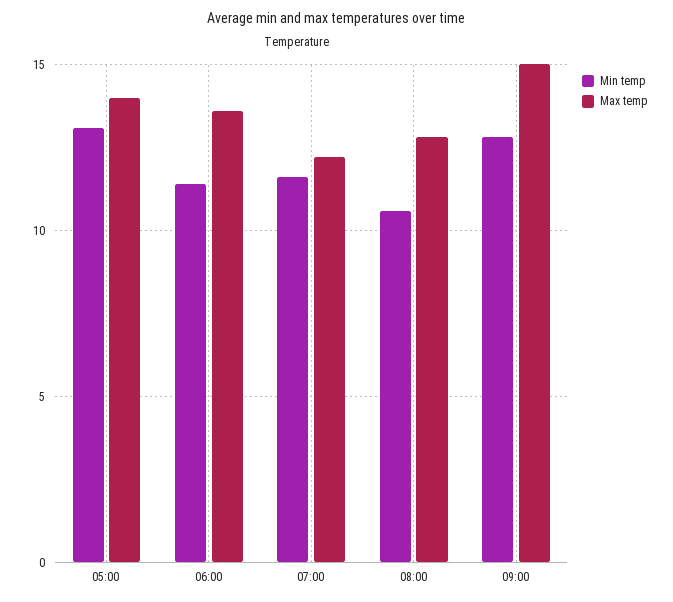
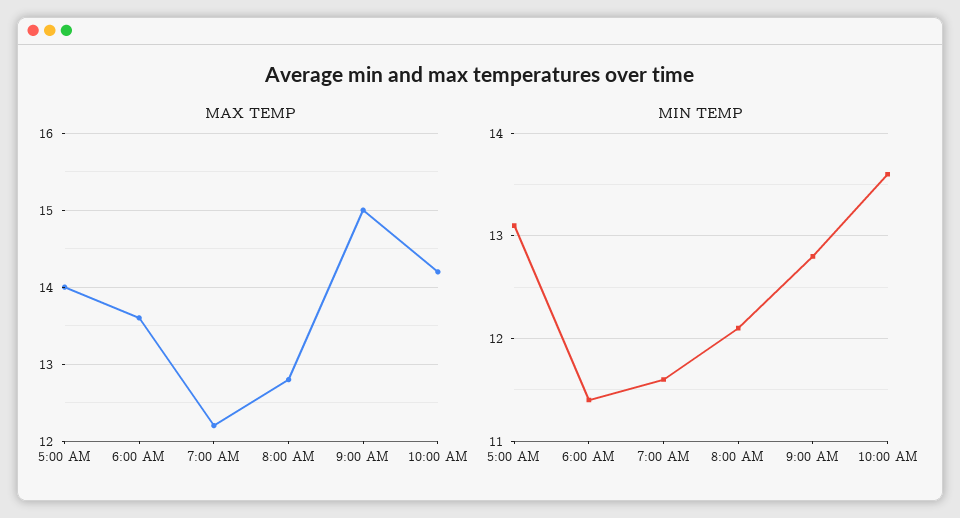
Min temp, 08:00: 10.5 -> 12.1
Max temp, 10:00 AM: none -> 14.2
Min temp, 10:00 AM: none -> 13.6

